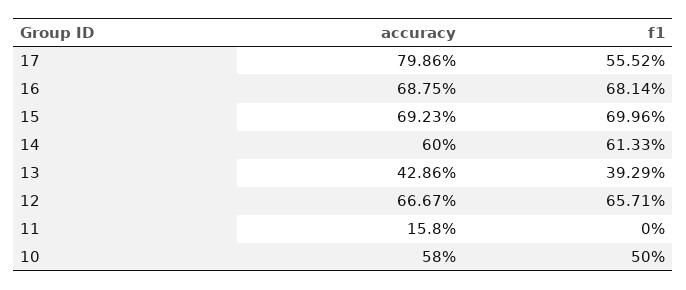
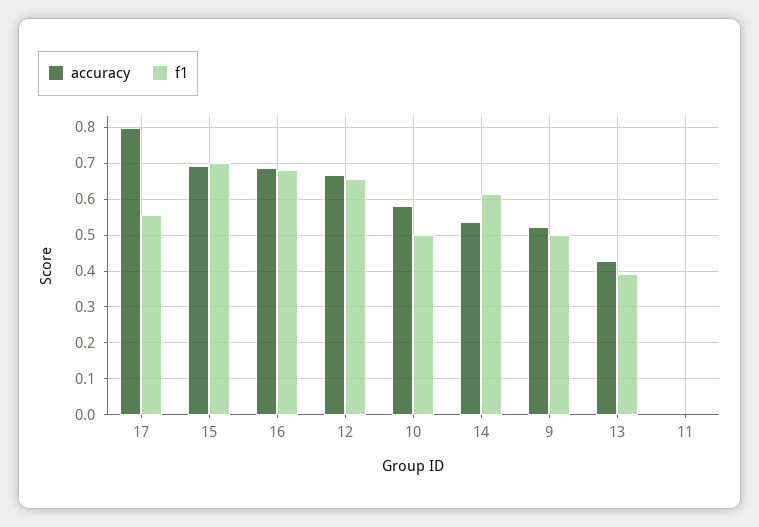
accuracy, 14: 0.6 -> 0.54
accuracy, 11: 0.158 -> 0
accuracy, 9: none -> 0.52
f1, 9: none -> 0.5

